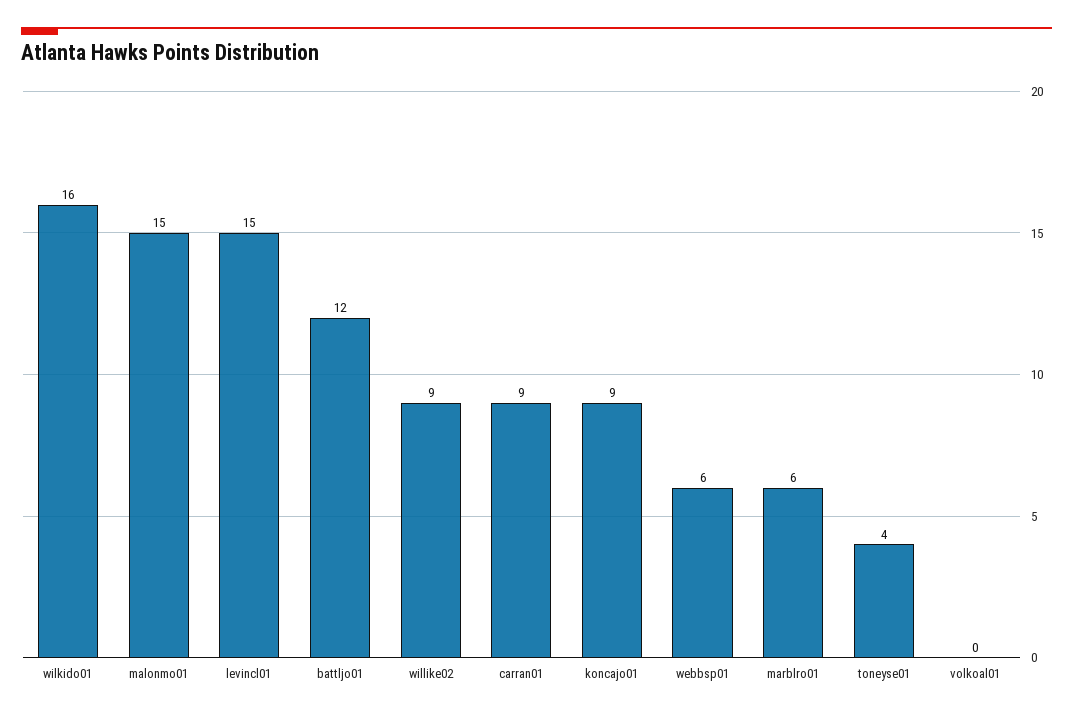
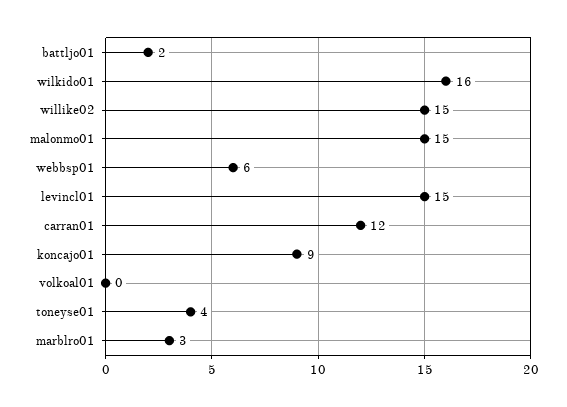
battljo01: 12 -> 2
willike02: 9 -> 15
carran01: 9 -> 12
marblro01: 6 -> 3

